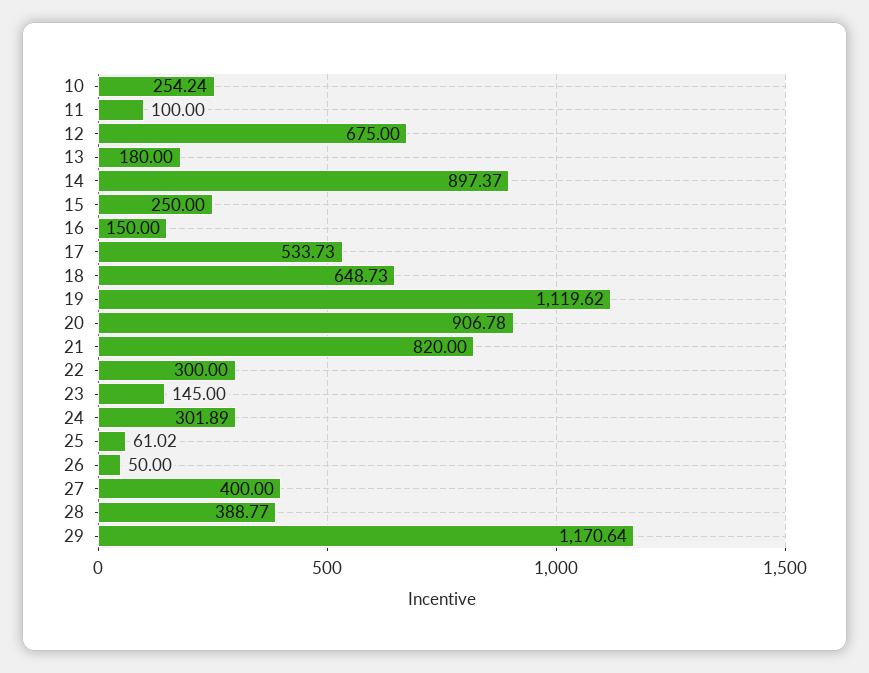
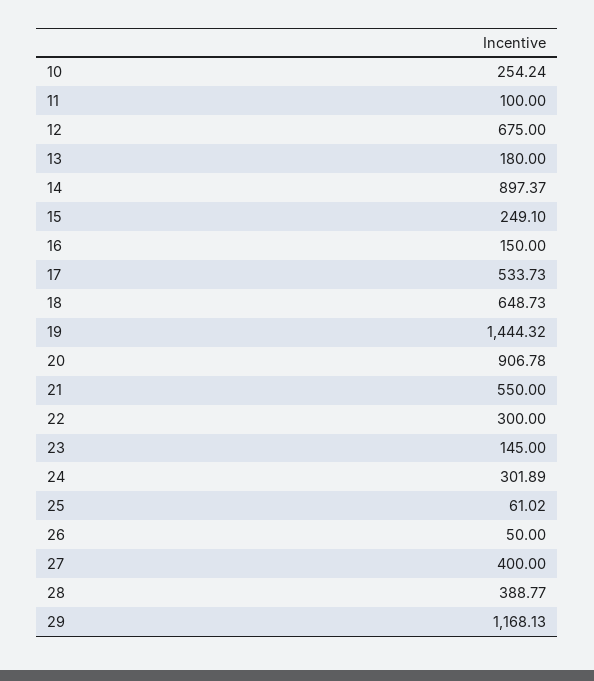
15: 250 -> 249.1
19: 1119.62 -> 1444.32
21: 820 -> 550
29: 1170.64 -> 1168.13

